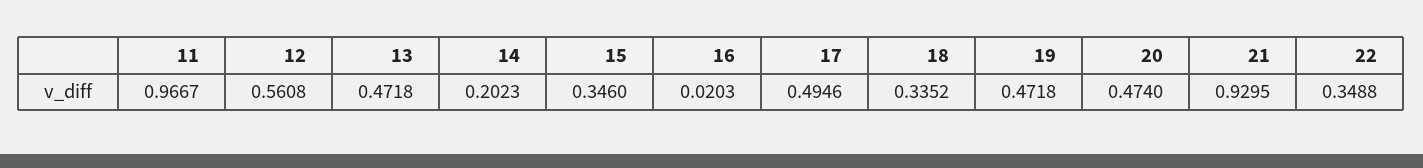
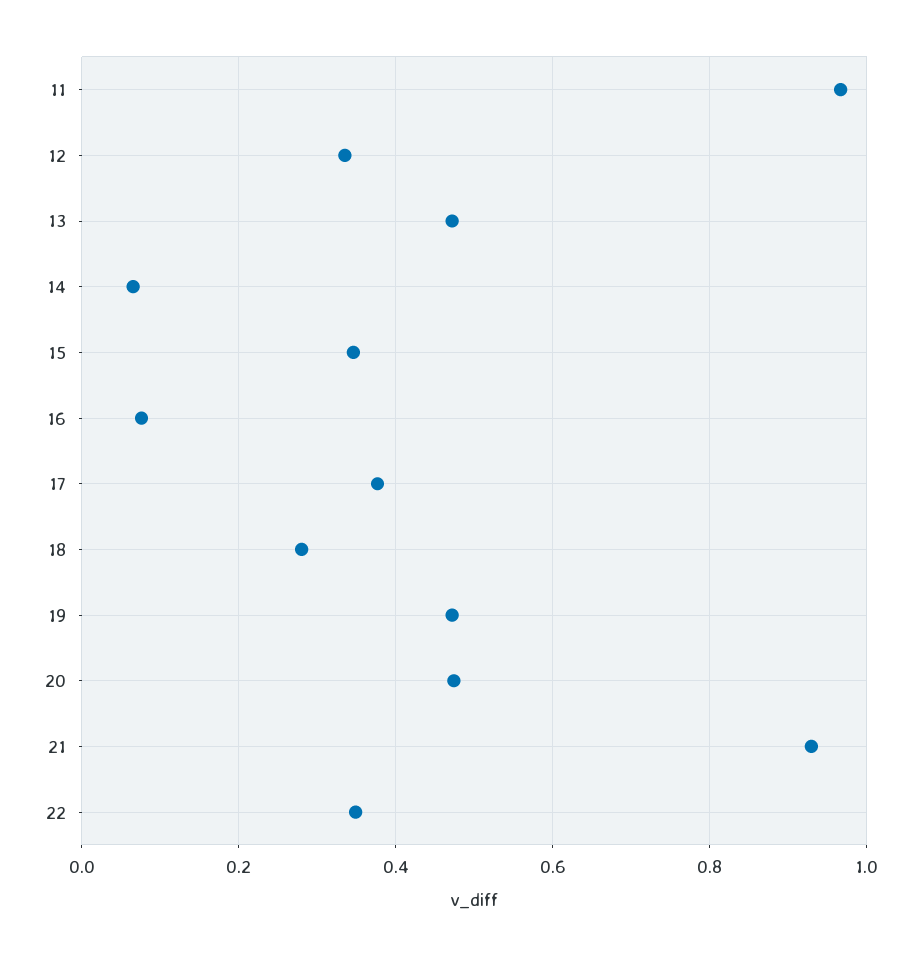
12: 0.5608 -> 0.34
14: 0.2023 -> 0.06
16: 0.0203 -> 0.08
17: 0.4946 -> 0.38
18: 0.3352 -> 0.28

